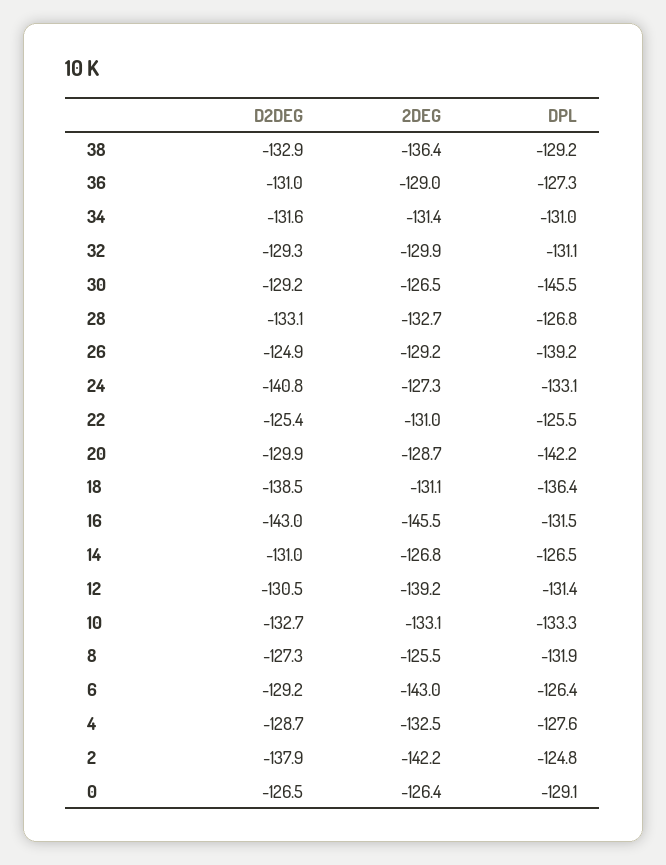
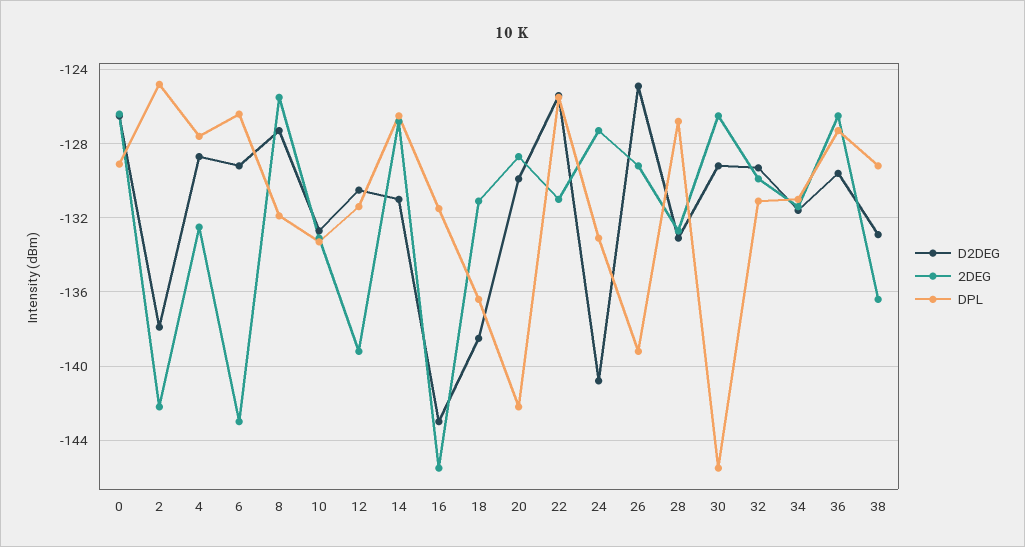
D2DEG, 36: -131 -> -129.5
2DEG, 36: -129 -> -126.5

